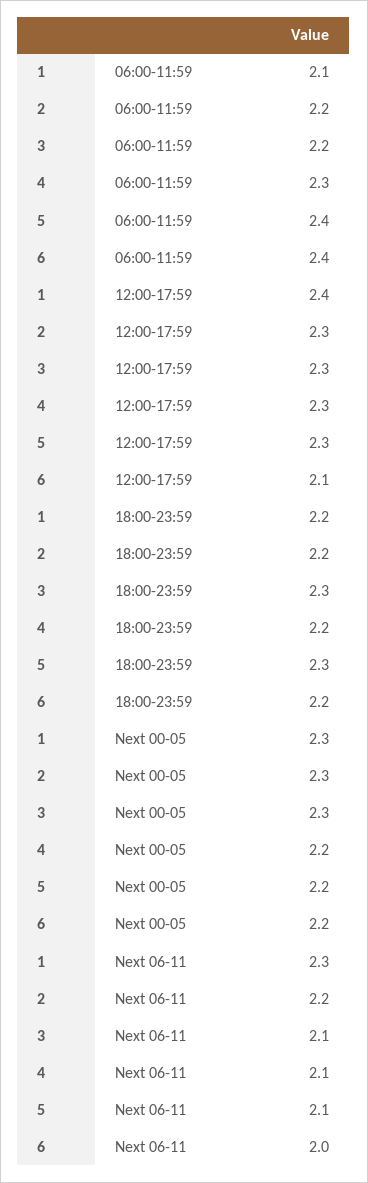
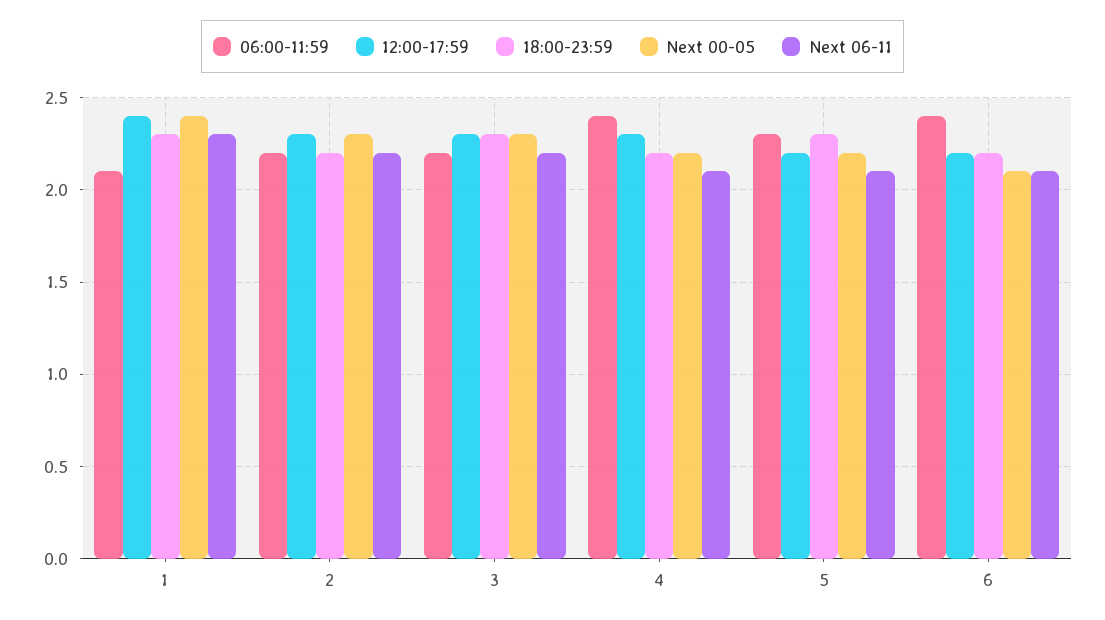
06:00-11:59, 4: 2.3 -> 2.4
06:00-11:59, 5: 2.4 -> 2.3
12:00-17:59, 5: 2.3 -> 2.2
12:00-17:59, 6: 2.1 -> 2.2
18:00-23:59, 1: 2.2 -> 2.3
Next 00-05, 1: 2.3 -> 2.4
Next 00-05, 6: 2.2 -> 2.1
Next 06-11, 3: 2.1 -> 2.2
Next 06-11, 6: 2 -> 2.1

